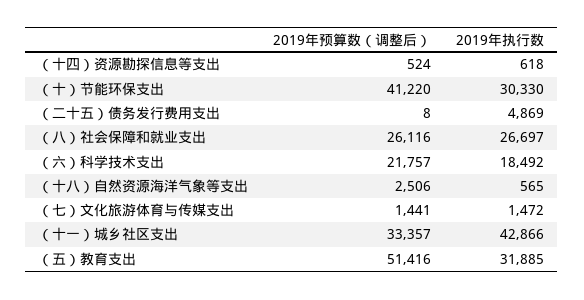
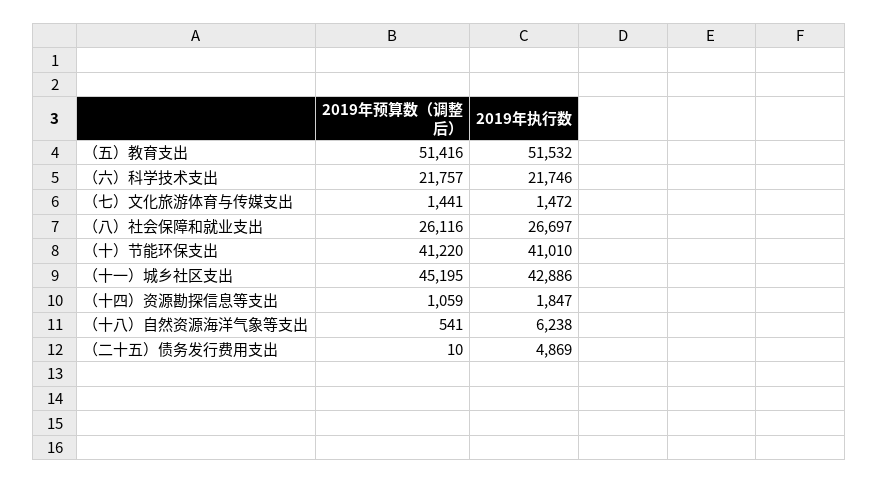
2019年预算数（调整后）, （十四）资源勘探信息等支出: 524 -> 1059
2019年执行数, （十四）资源勘探信息等支出: 618 -> 1847
2019年执行数, （十）节能环保支出: 30330 -> 41010
2019年预算数（调整后）, （二十五）债务发行费用支出: 8 -> 10
2019年执行数, （六）科学技术支出: 18492 -> 21746
2019年预算数（调整后）, （十八）自然资源海洋气象等支出: 2506 -> 541
2019年执行数, （十八）自然资源海洋气象等支出: 565 -> 6238
2019年预算数（调整后）, （十一）城乡社区支出: 33357 -> 45195
2019年执行数, （十一）城乡社区支出: 42866 -> 42886
2019年执行数, （五）教育支出: 31885 -> 51532

